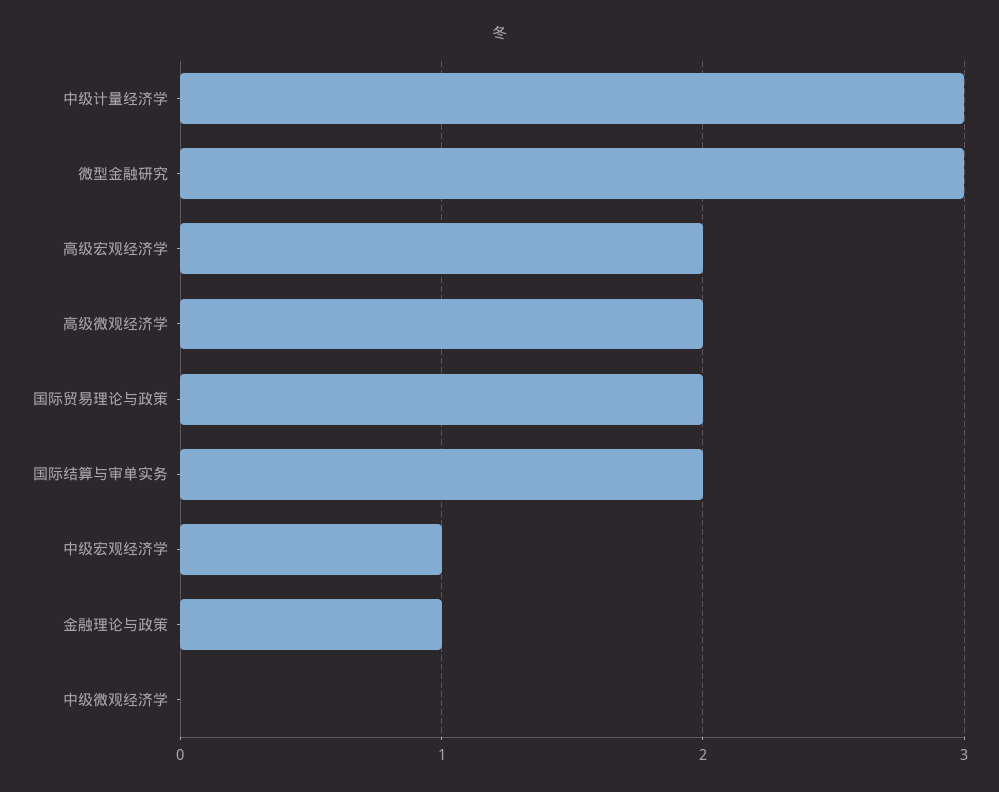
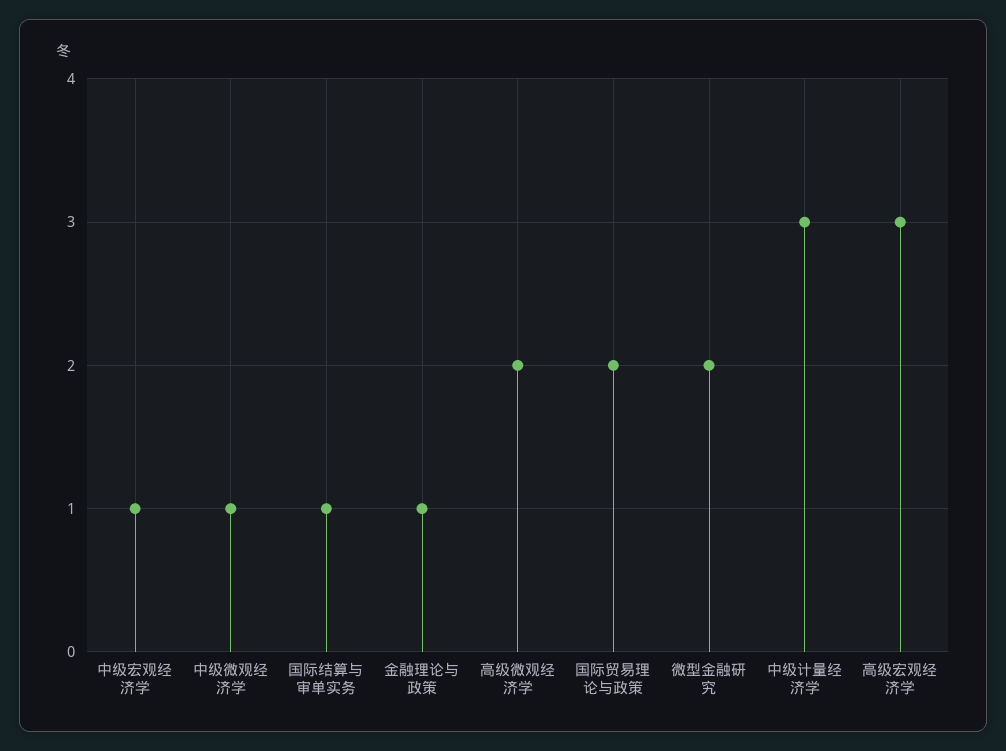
微型金融研究: 3 -> 2
高级宏观经济学: 2 -> 3
国际结算与审单实务: 2 -> 1
中级微观经济学: 0 -> 1

